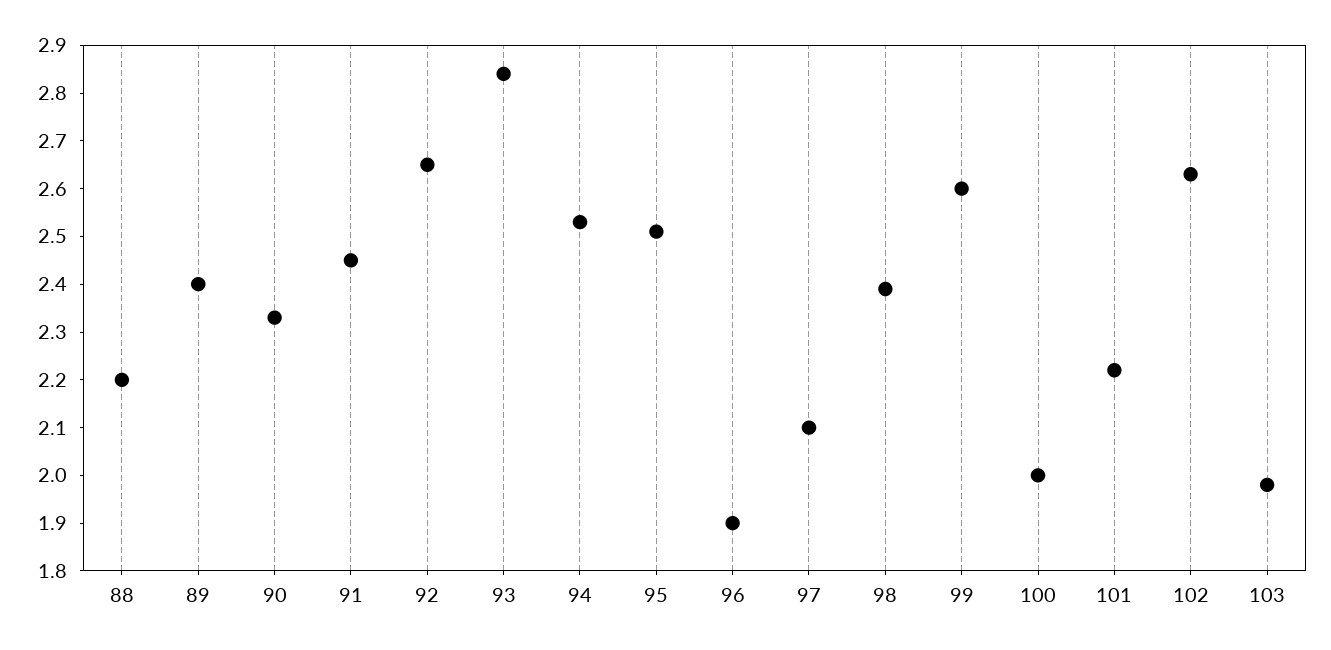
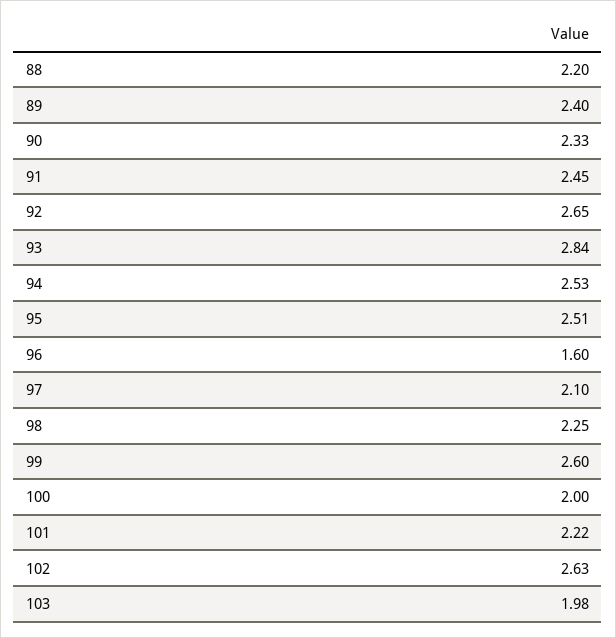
96: 1.9 -> 1.6
98: 2.4 -> 2.25

